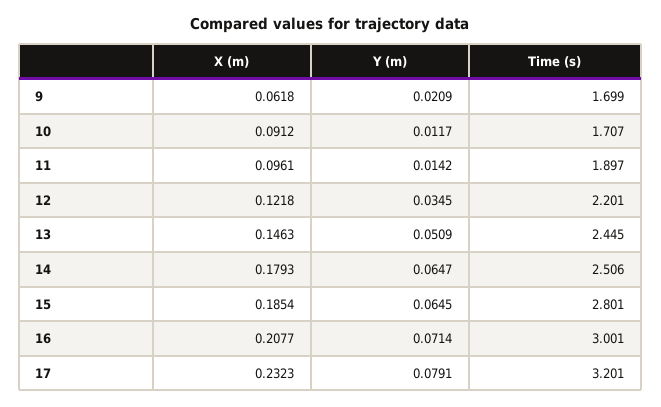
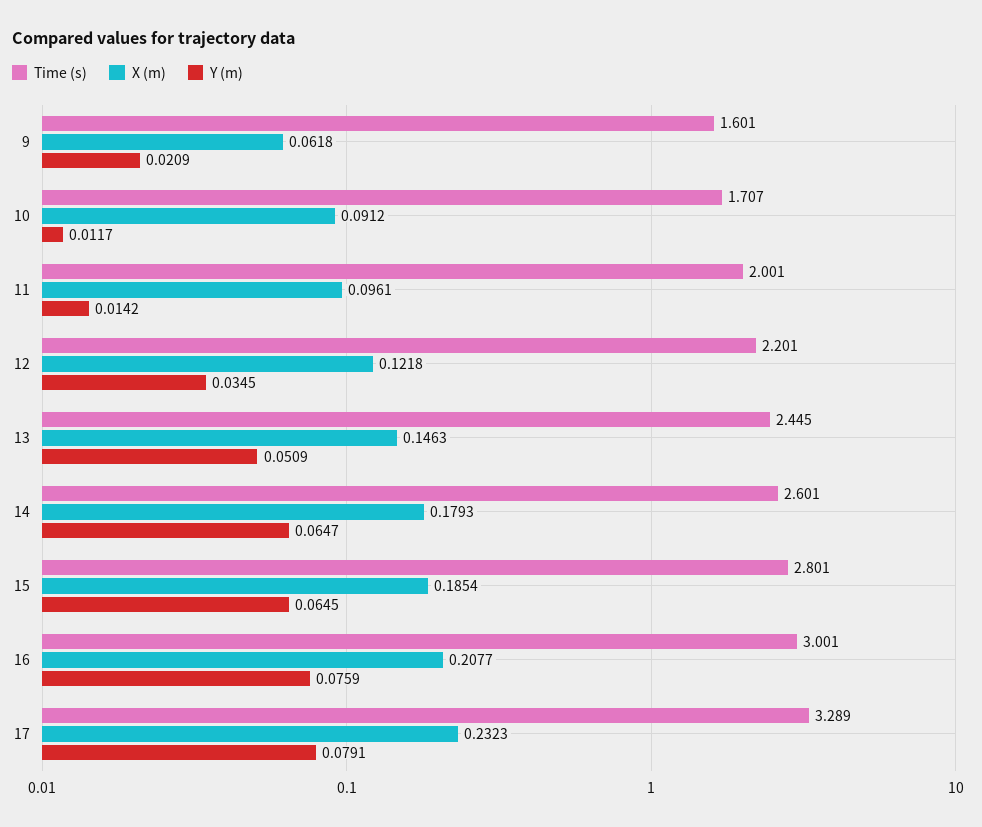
Time (s), 9: 1.699 -> 1.601
Time (s), 11: 1.897 -> 2.001
Time (s), 14: 2.506 -> 2.601
Y (m), 16: 0.0714 -> 0.0759
Time (s), 17: 3.201 -> 3.289

